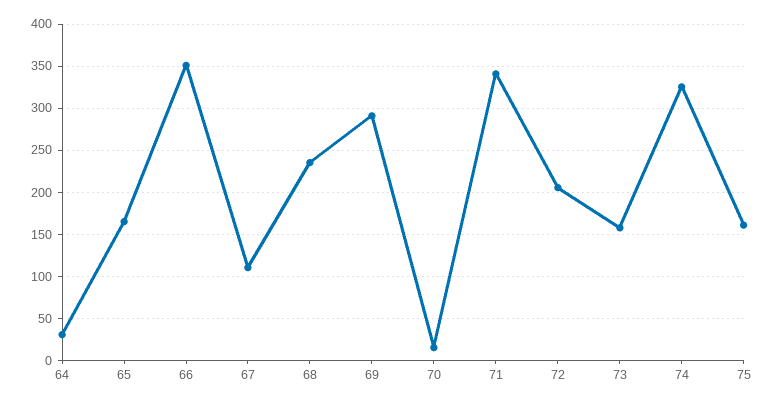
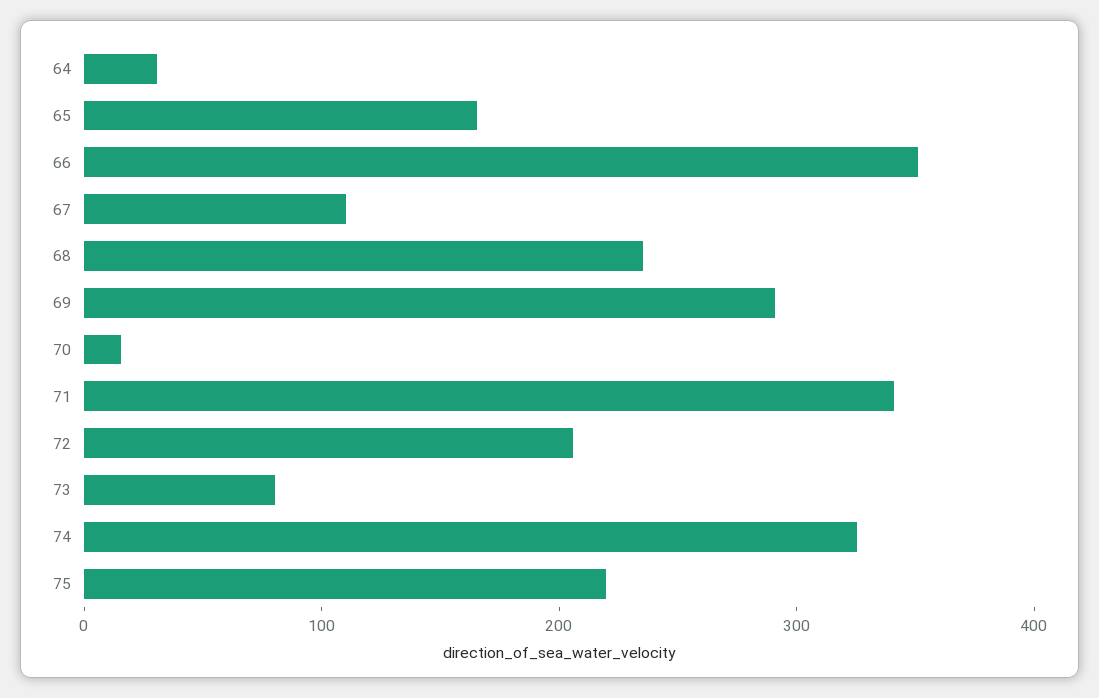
73: 160 -> 80
75: 160 -> 220

